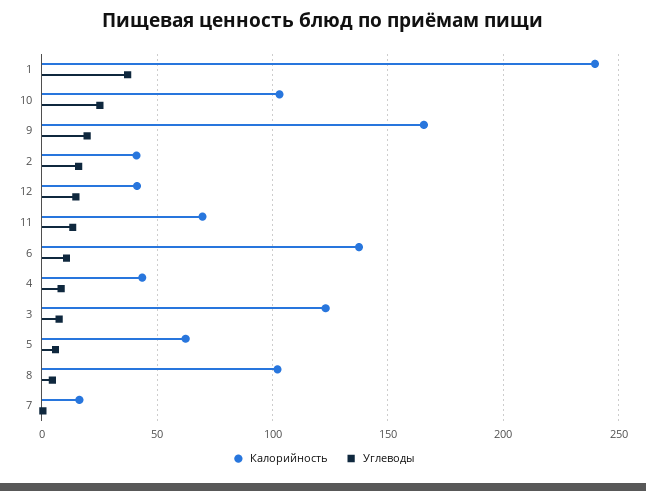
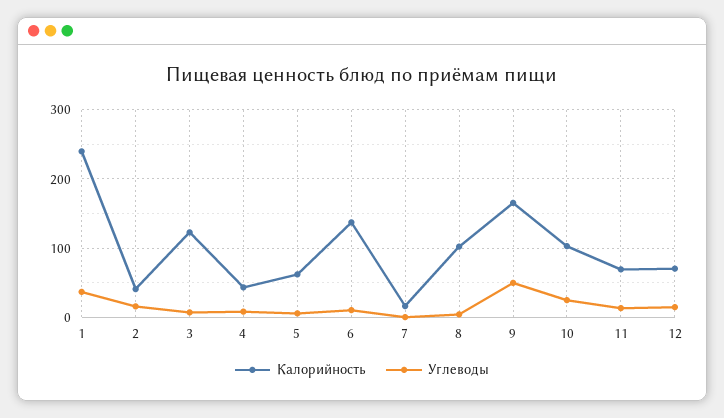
Углеводы, 9: 20 -> 50
Калорийность, 12: 40 -> 70

